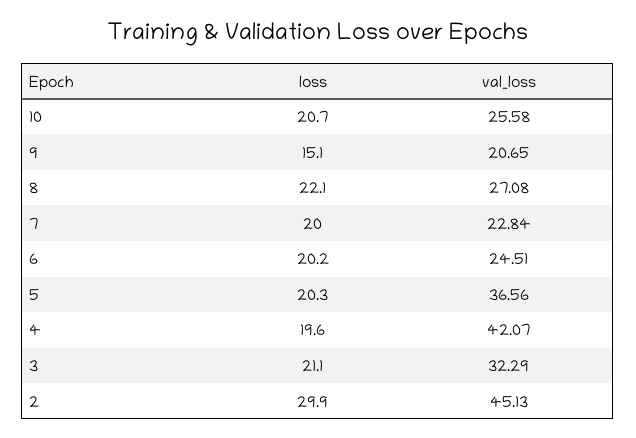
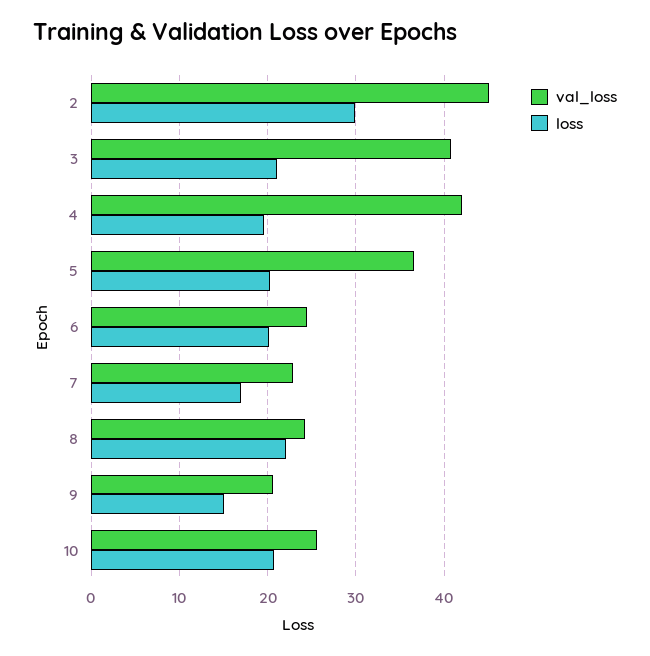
val_loss, 8: 27.08 -> 24
loss, 7: 20 -> 17
val_loss, 3: 32.29 -> 41

